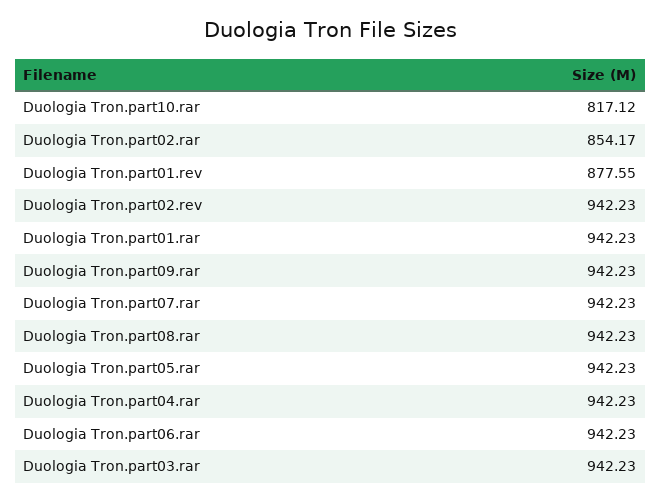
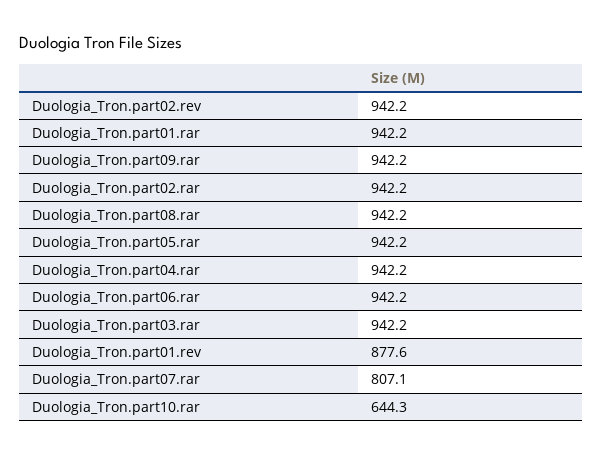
Duologia Tron.part10.rar: 817.12 -> 644.3
Duologia Tron.part02.rar: 854.17 -> 942.2
Duologia Tron.part07.rar: 942.23 -> 807.1

